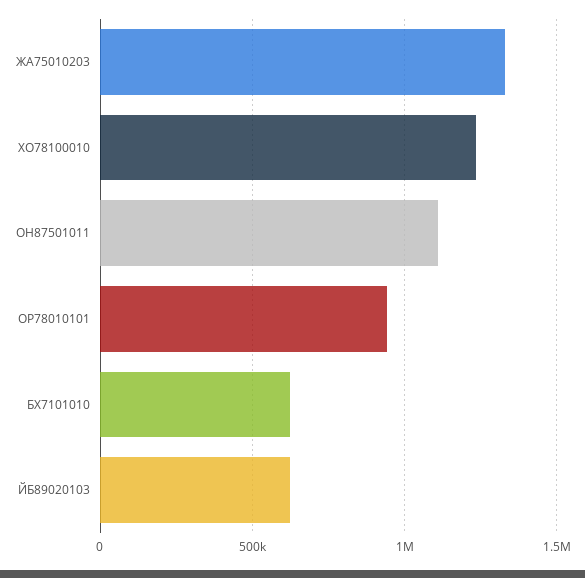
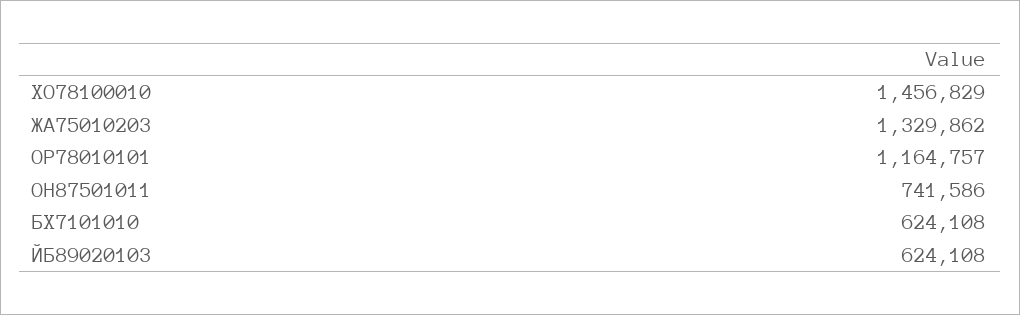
ХО78100010: 1250000 -> 1456829
ОН87501011: 1100000 -> 741586
ОР78010101: 950000 -> 1164757

